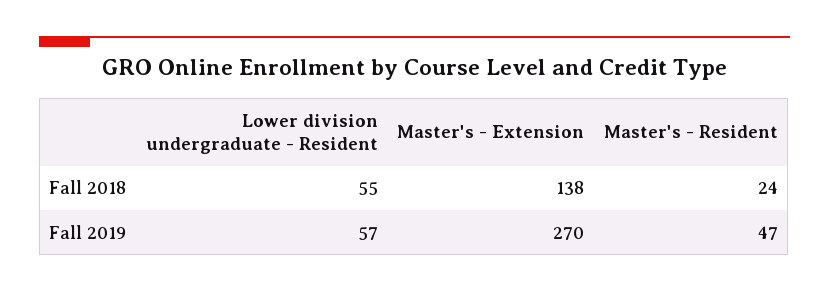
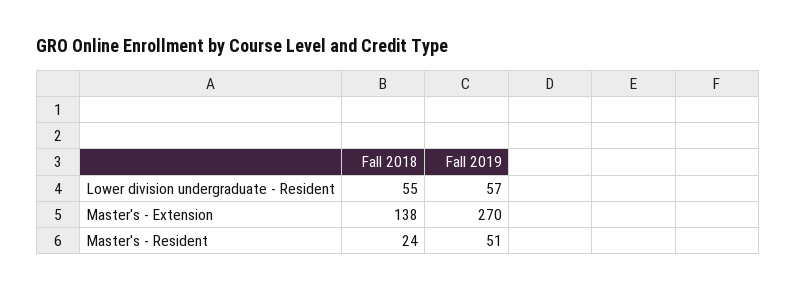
Master's - Resident, Fall 2019: 47 -> 51

